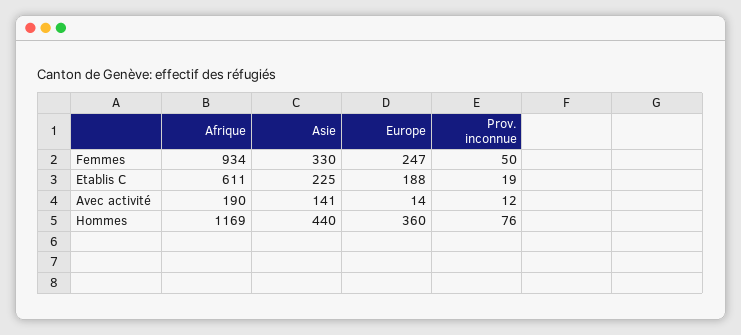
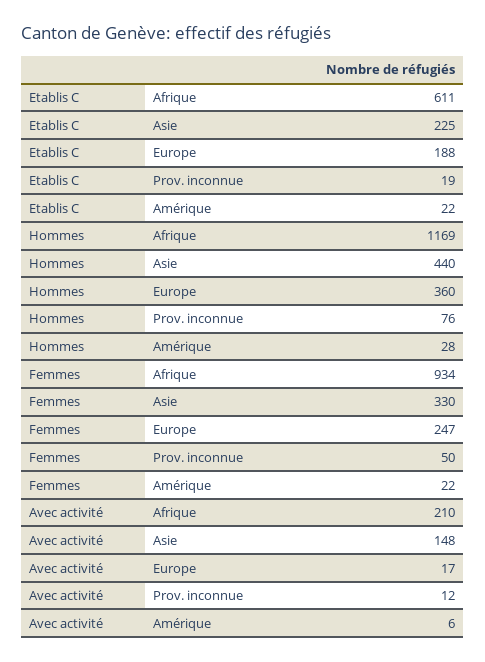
Afrique, Avec activité: 190 -> 210
Asie, Avec activité: 141 -> 148
Europe, Avec activité: 14 -> 17
Amérique, Etablis C: none -> 22
Amérique, Hommes: none -> 28
Amérique, Femmes: none -> 22
Amérique, Avec activité: none -> 6

